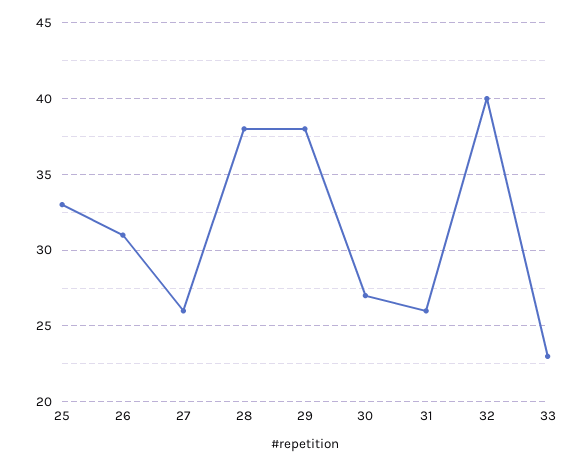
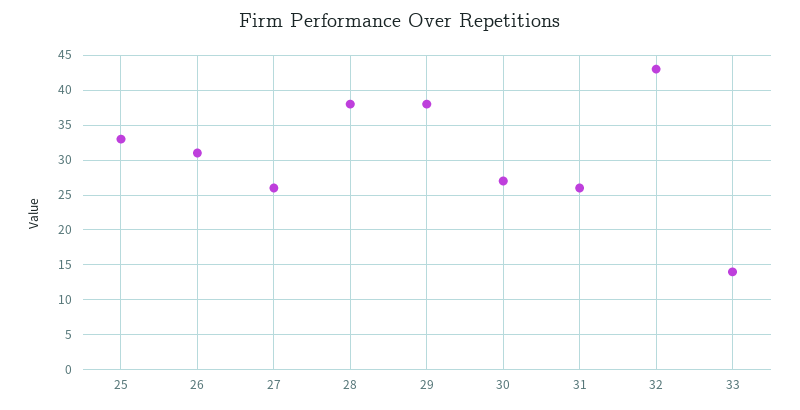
32: 40 -> 43
33: 23 -> 14

